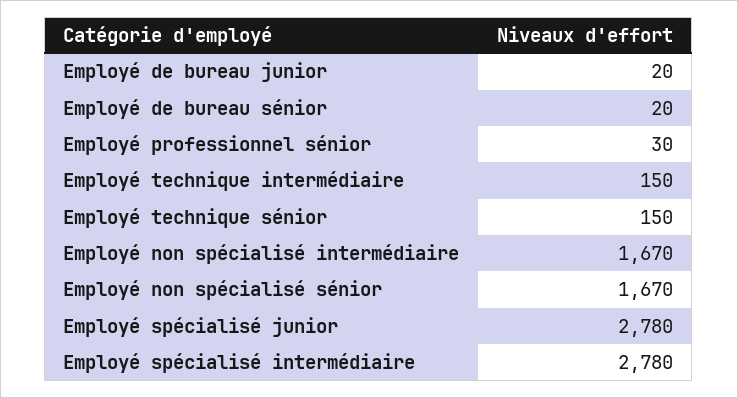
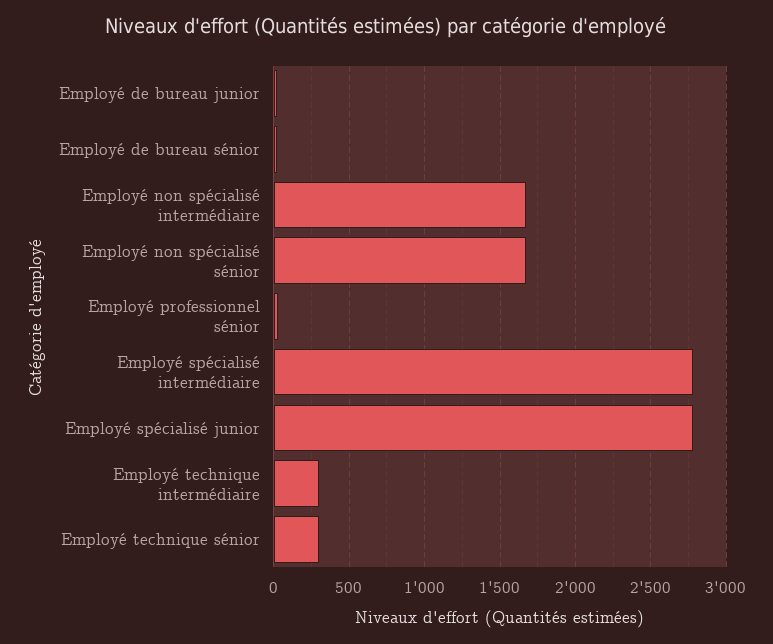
Employé technique intermédiaire: 150 -> 300
Employé technique sénior: 150 -> 300

